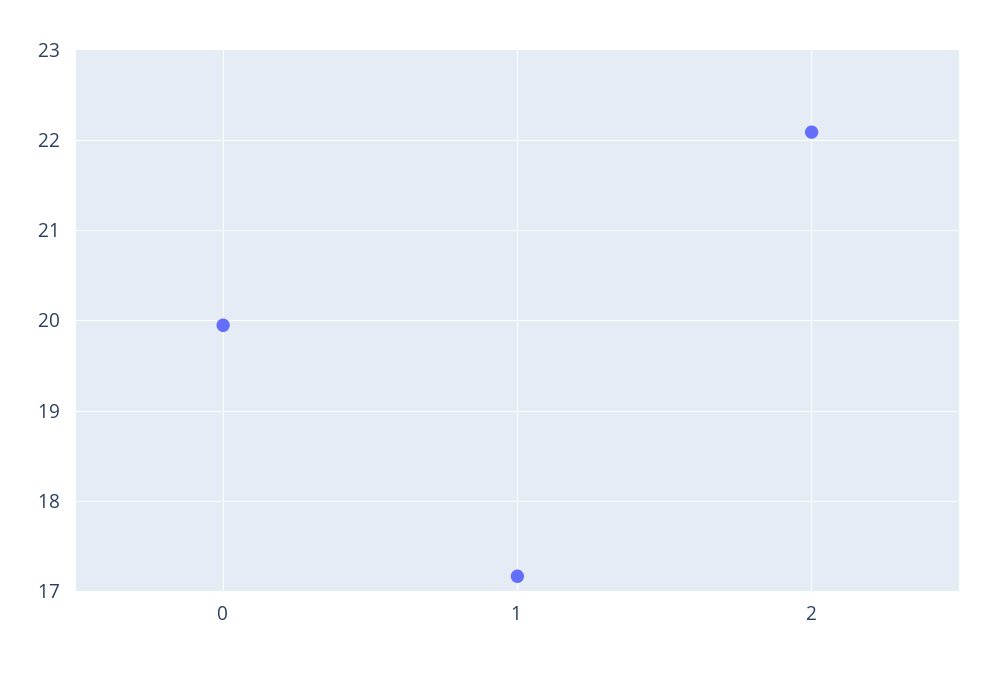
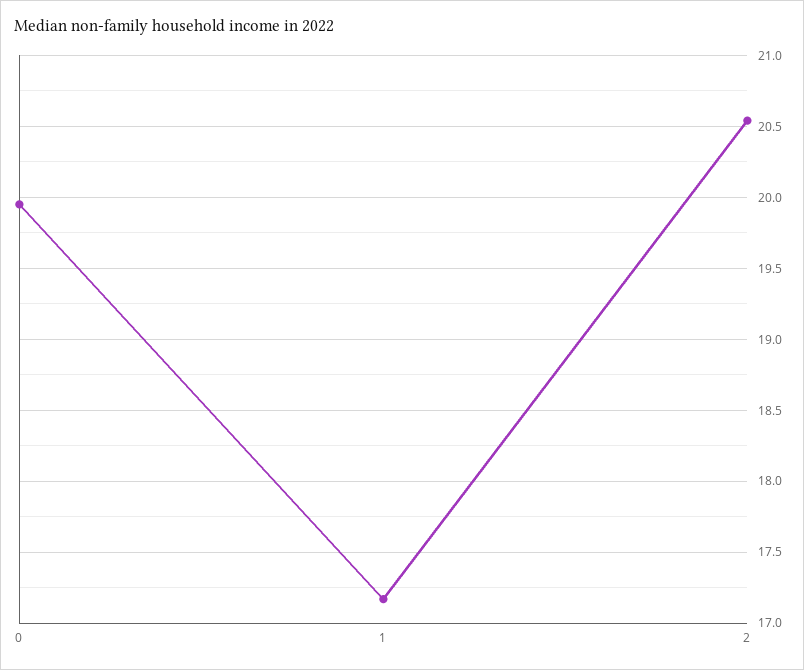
2: 22.1 -> 20.55

